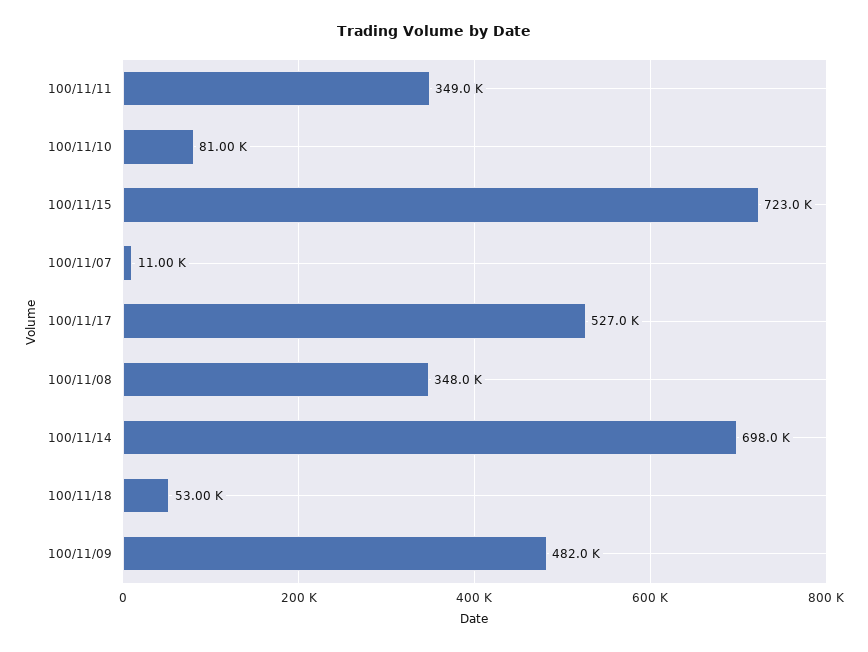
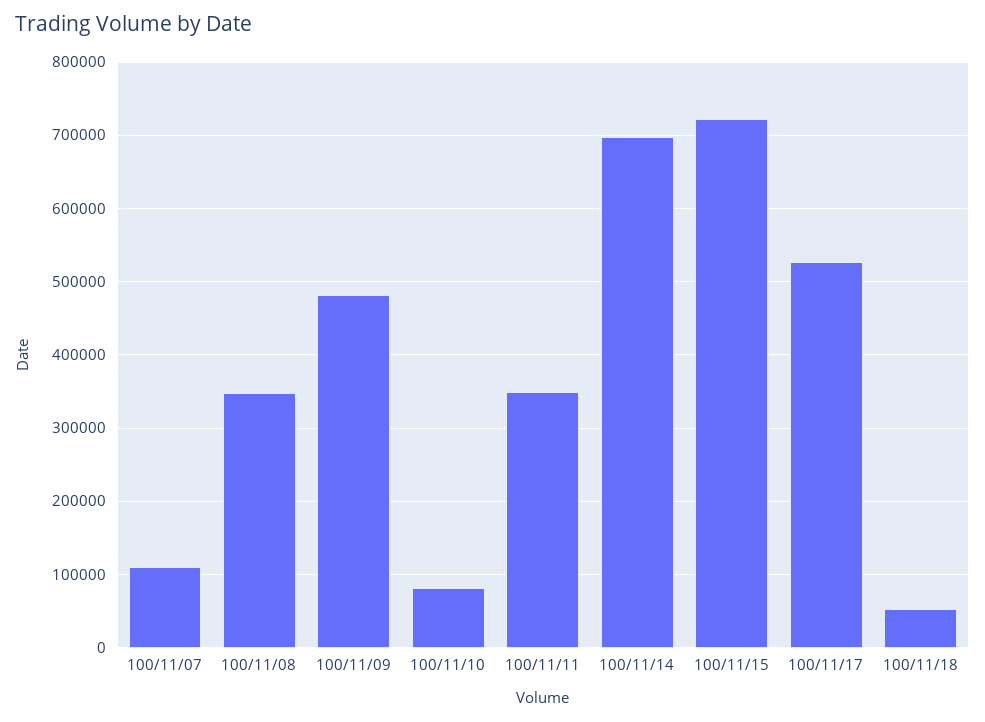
100/11/07: 11000 -> 110000

